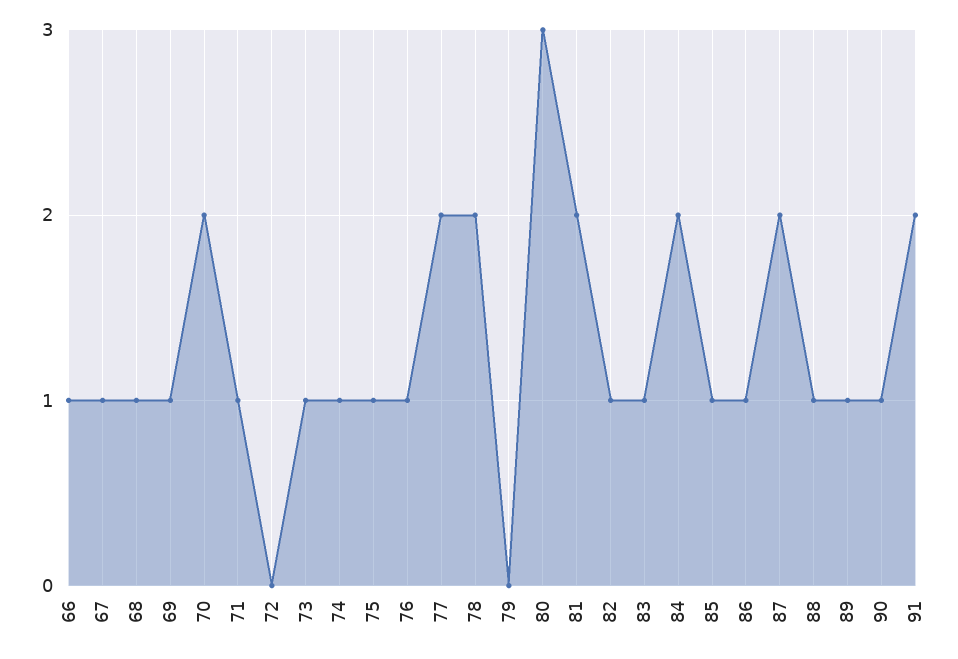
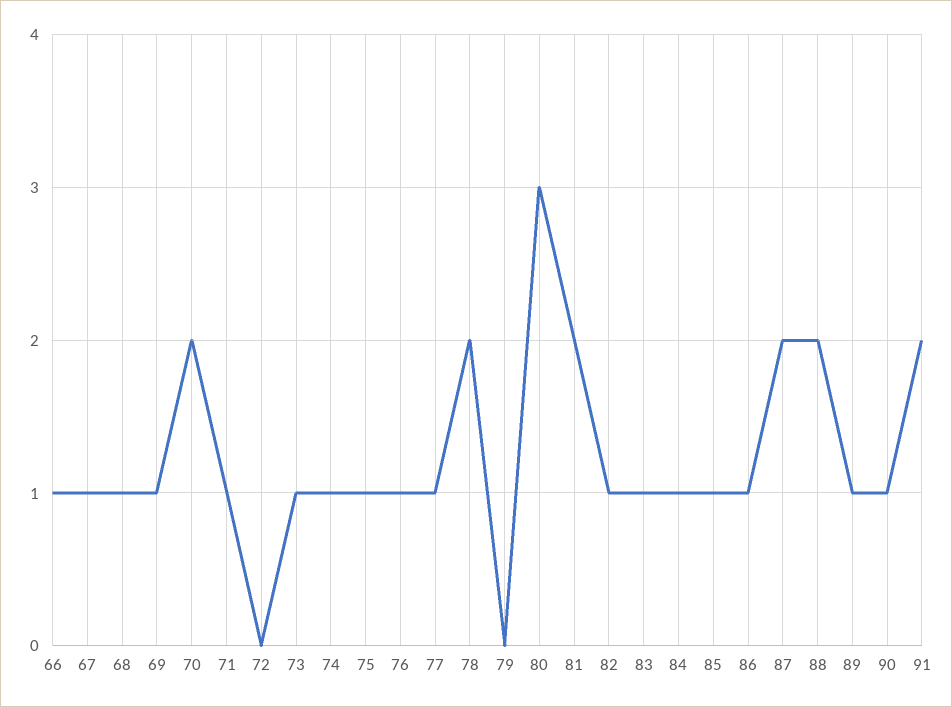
77: 2 -> 1
84: 2 -> 1
88: 1 -> 2

